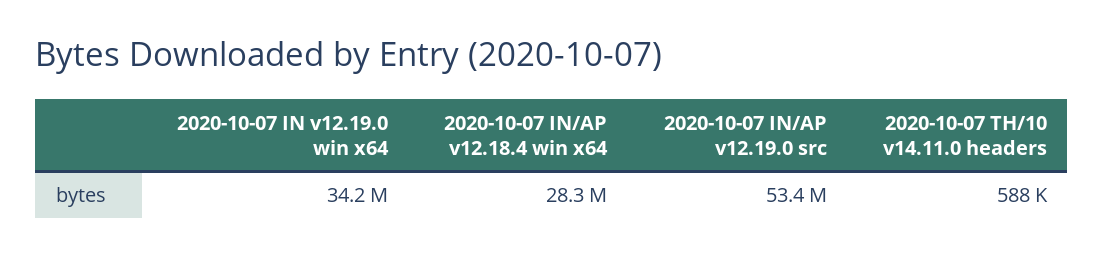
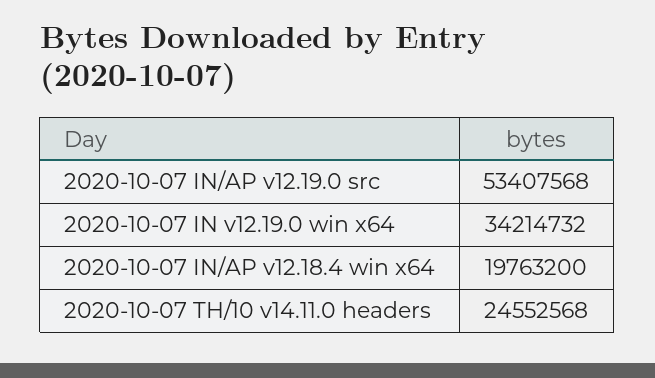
2020-10-07 IN/AP v12.18.4 win x64: 28300000 -> 19763200
2020-10-07 TH/10 v14.11.0 headers: 588000 -> 24552568

